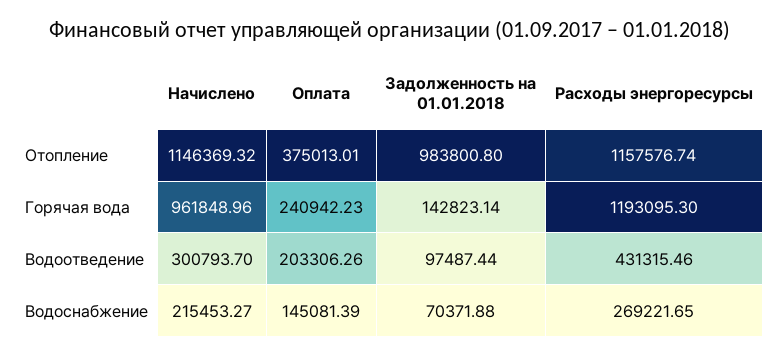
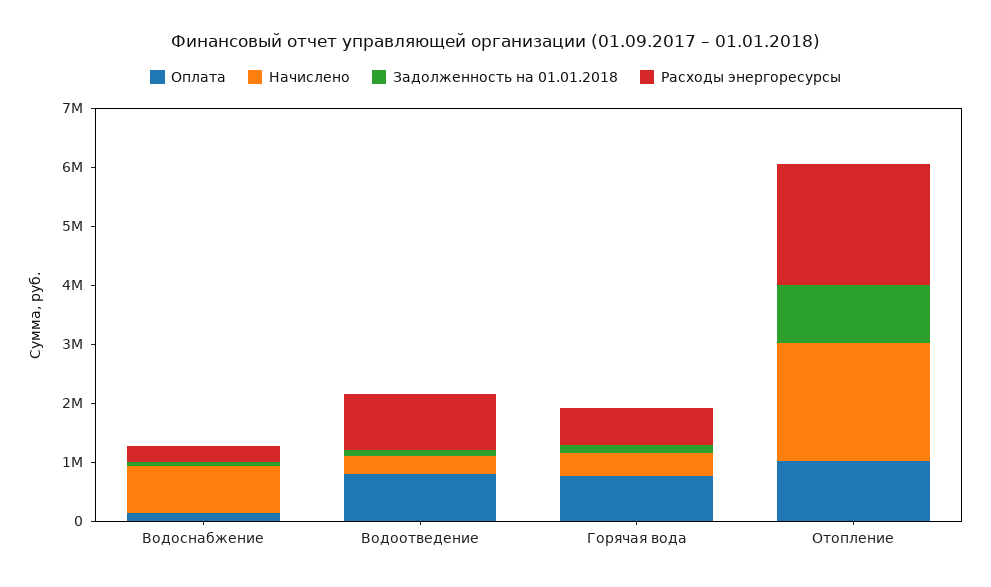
Начислено, Отопление: 1146369.32 -> 2000000
Оплата, Отопление: 375013.01 -> 1000000
Расходы энергоресурсы, Отопление: 1157576.74 -> 2000000
Начислено, Горячая вода: 961848.96 -> 400000
Оплата, Горячая вода: 240942.23 -> 800000
Расходы энергоресурсы, Горячая вода: 1193095.3 -> 600000
Оплата, Водоотведение: 203306.26 -> 800000
Расходы энергоресурсы, Водоотведение: 431315.46 -> 1000000
Начислено, Водоснабжение: 215453.27 -> 800000

